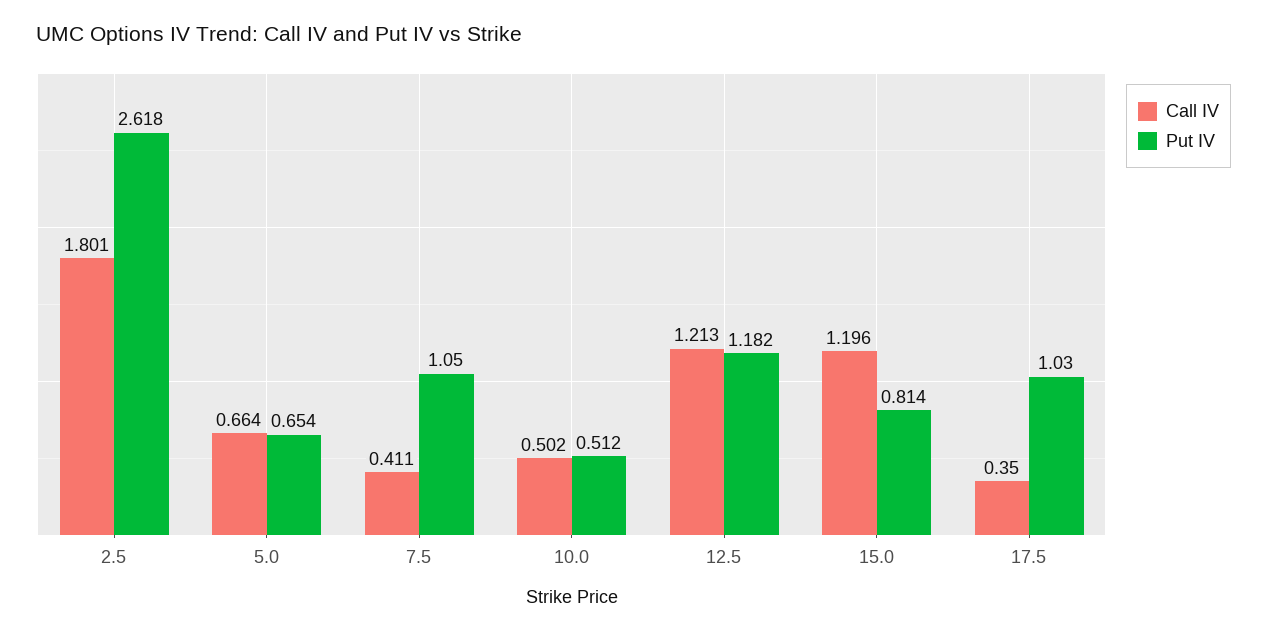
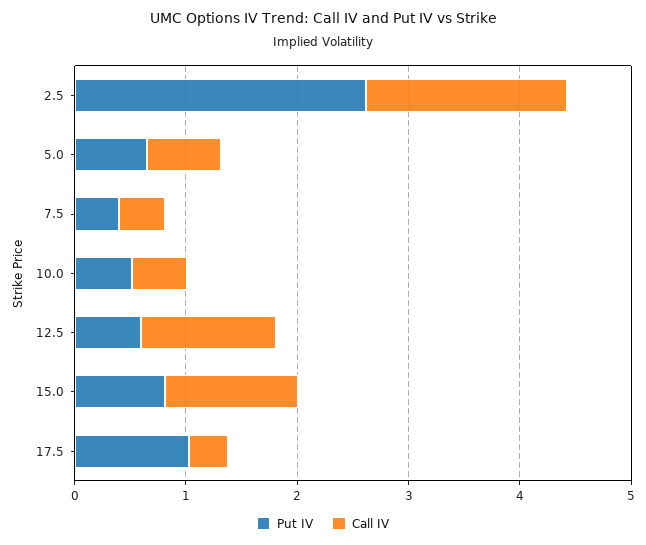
Put IV, 7.5: 1.05 -> 0.4
Put IV, 12.5: 1.182 -> 0.6

